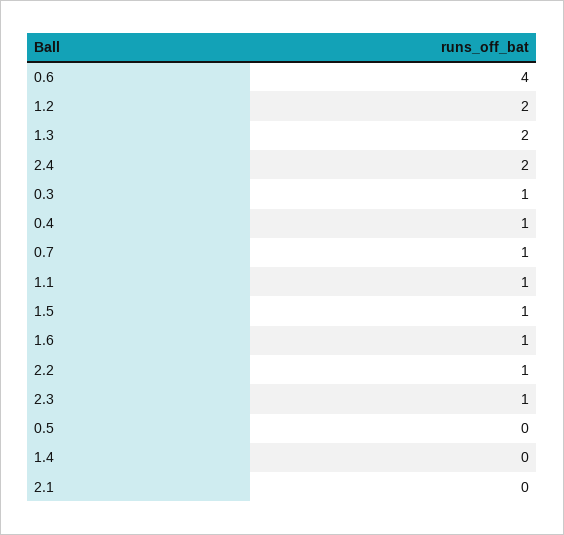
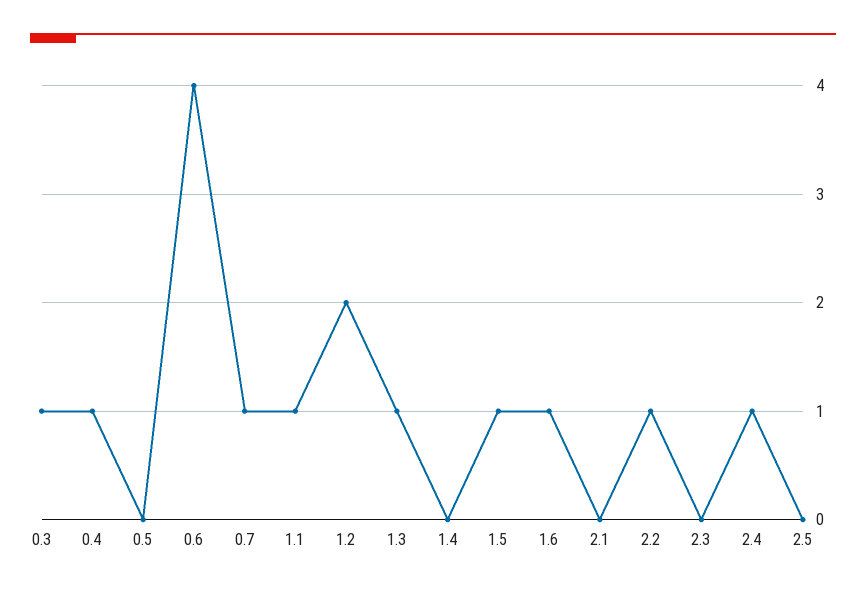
1.3: 2 -> 1
2.4: 2 -> 1
2.3: 1 -> 0
2.5: none -> 0

